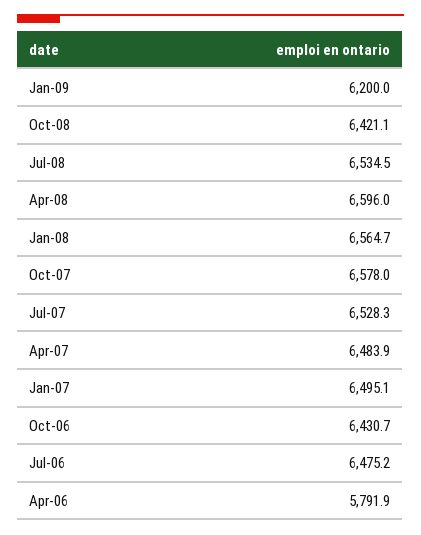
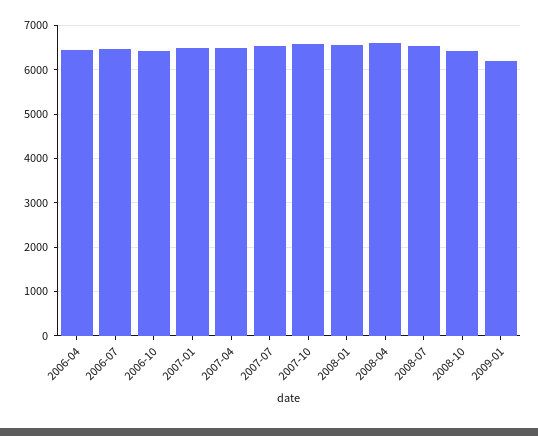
Apr-06: 5791.9 -> 6400

